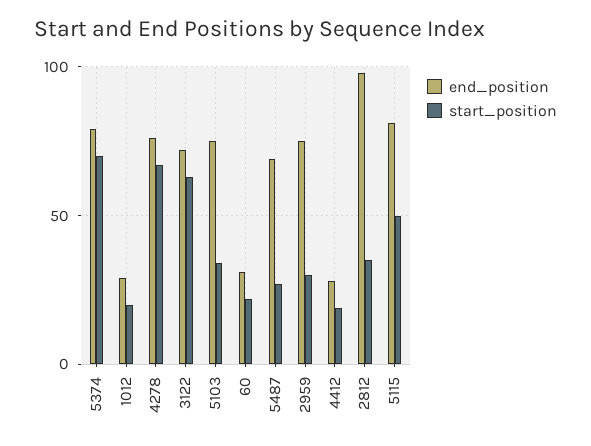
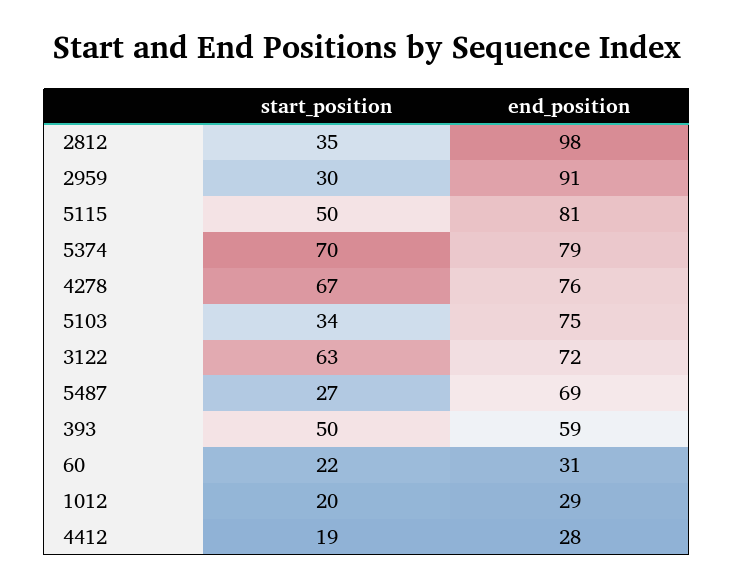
end_position, 2959: 75 -> 91
start_position, 393: none -> 50
end_position, 393: none -> 59

